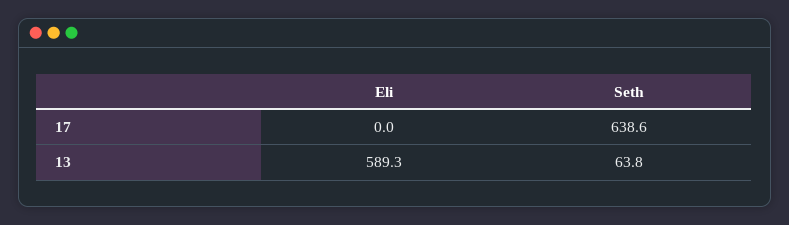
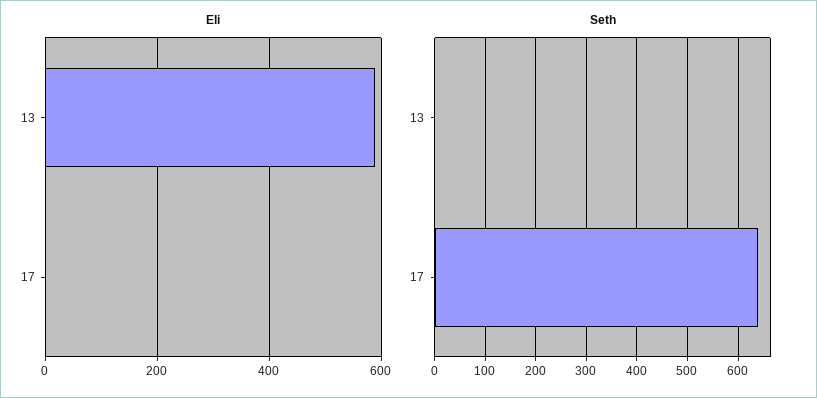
Seth, 13: 63.8 -> 0

